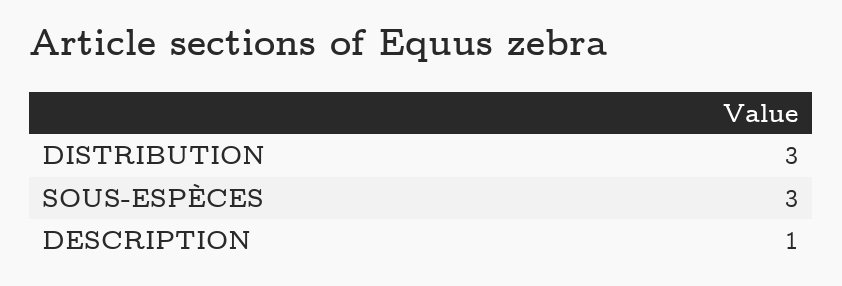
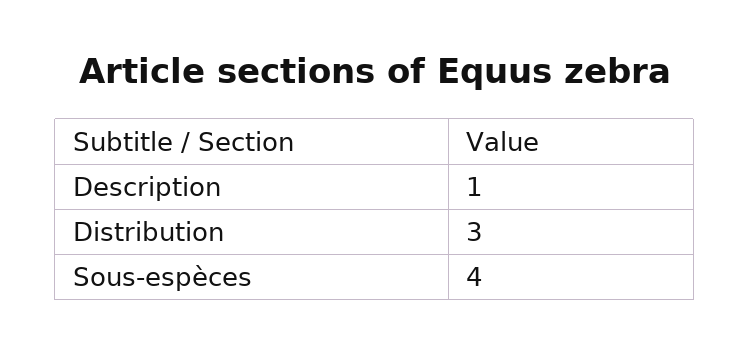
SOUS-ESPÈCES: 3 -> 4

